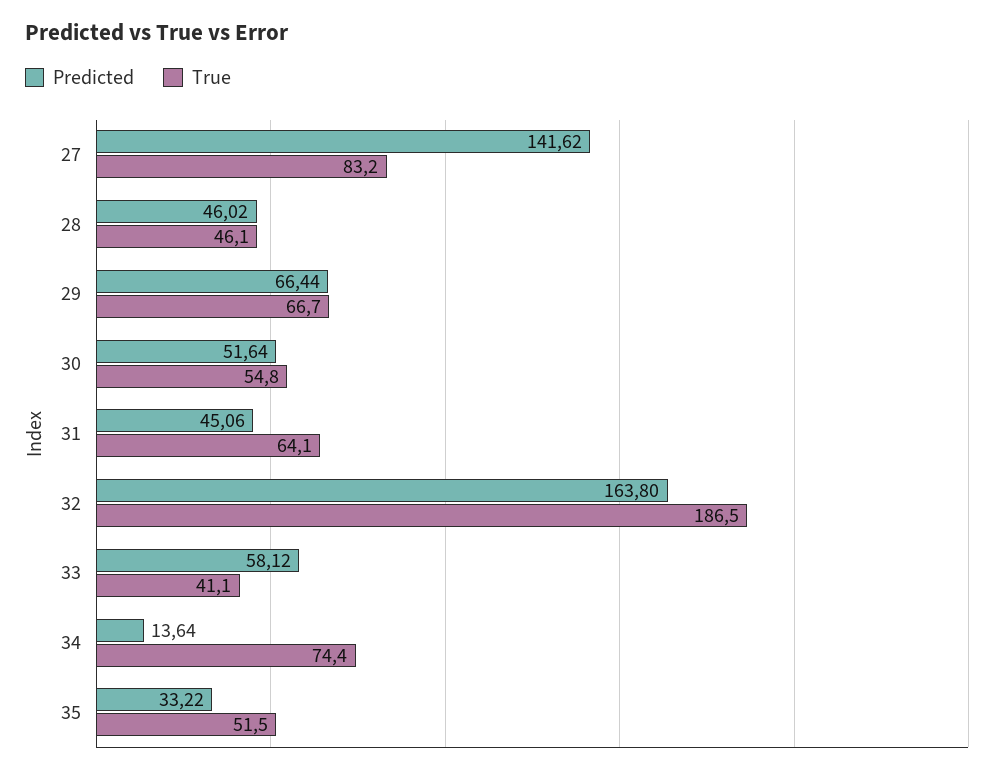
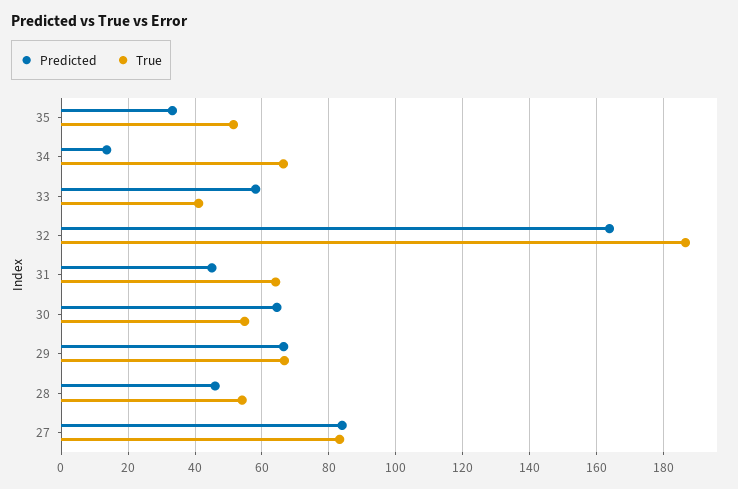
Predicted, 27: 141.62 -> 84
True, 28: 46.1 -> 54
Predicted, 30: 51.64 -> 64
True, 34: 74.4 -> 66

